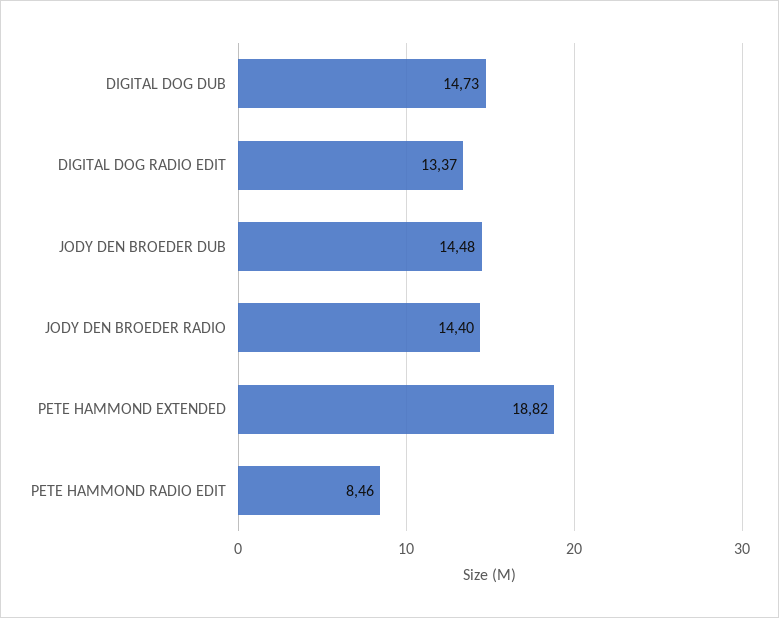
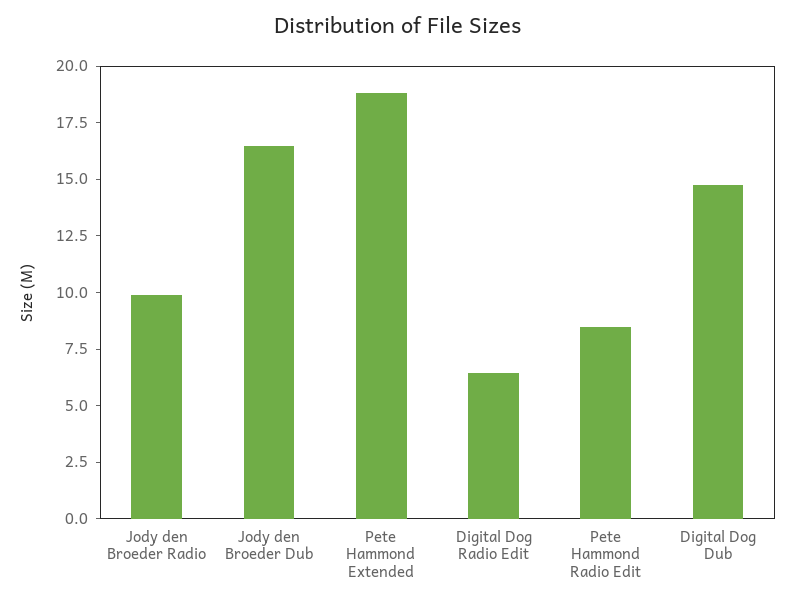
DIGITAL DOG RADIO EDIT: 13.37 -> 6.5
JODY DEN BROEDER DUB: 14.48 -> 16.5
JODY DEN BROEDER RADIO: 14.4 -> 10

